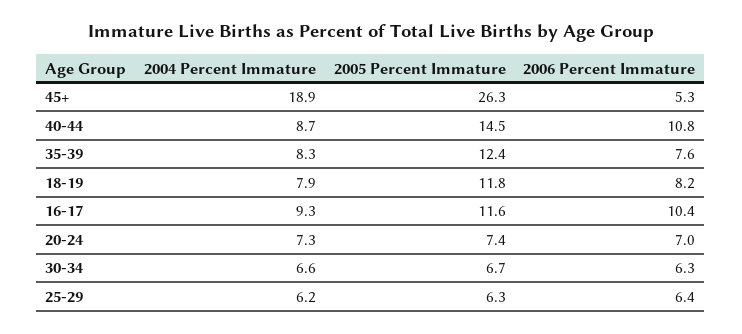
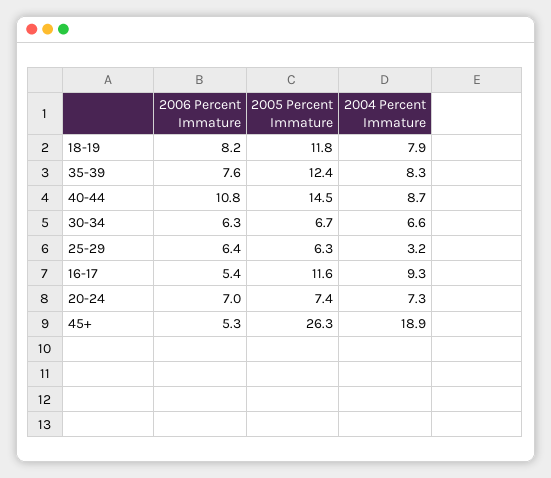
2006 Percent Immature, 16-17: 10.4 -> 5.4
2004 Percent Immature, 25-29: 6.2 -> 3.2

